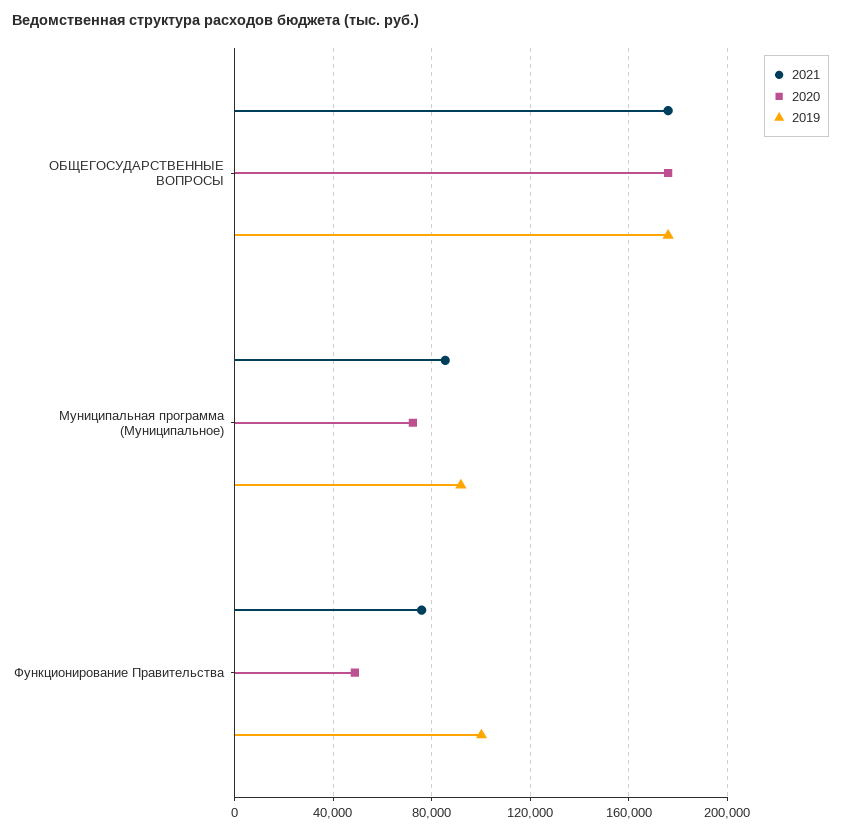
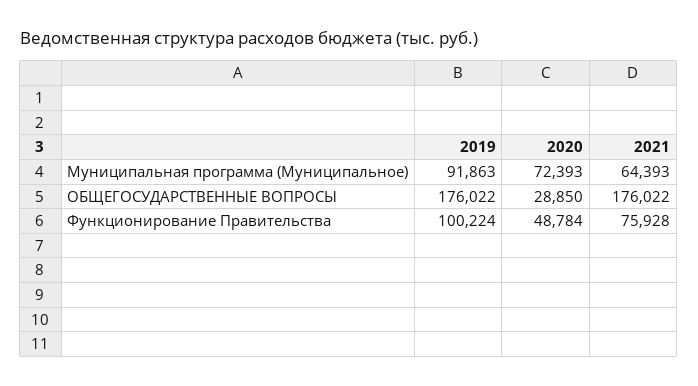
2020, ОБЩЕГОСУДАРСТВЕННЫЕ ВОПРОСЫ: 175000 -> 28850
2021, Муниципальная программа (Муниципальное): 85000 -> 64393

